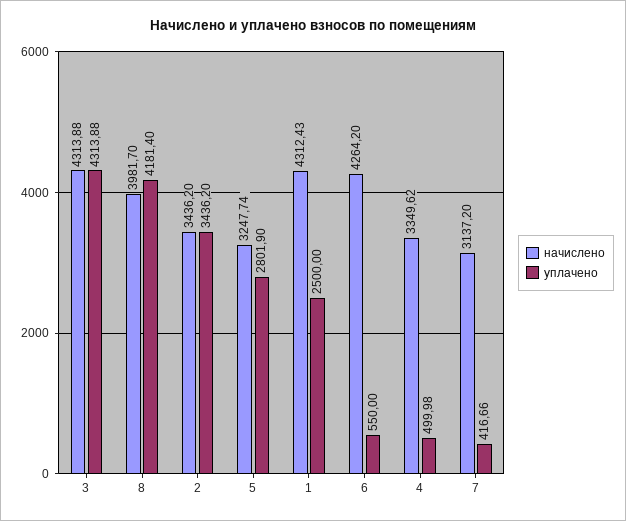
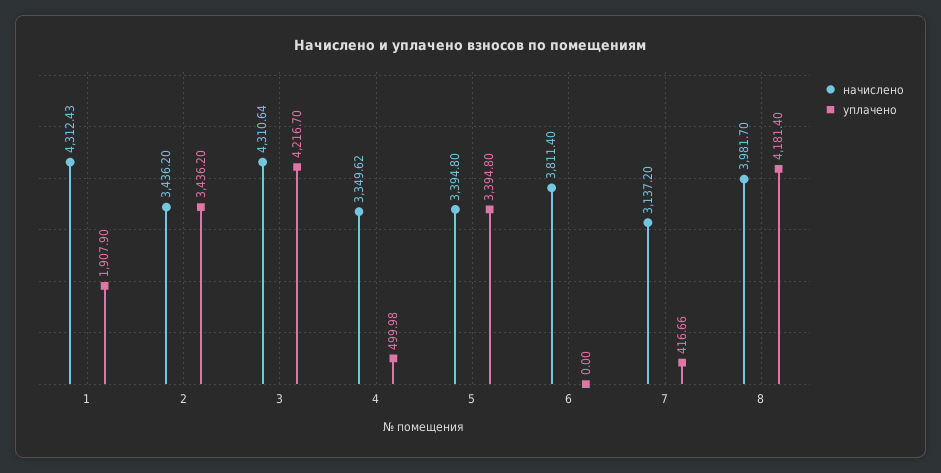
начислено, 3: 4313.88 -> 4310.64
уплачено, 3: 4313.88 -> 4216.7
начислено, 5: 3247.74 -> 3394.8
уплачено, 5: 2801.9 -> 3394.8
уплачено, 1: 2500 -> 1907.9
начислено, 6: 4264.2 -> 3811.4
уплачено, 6: 550 -> 0

